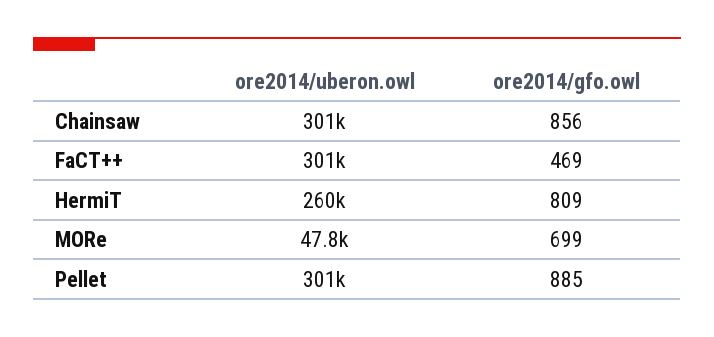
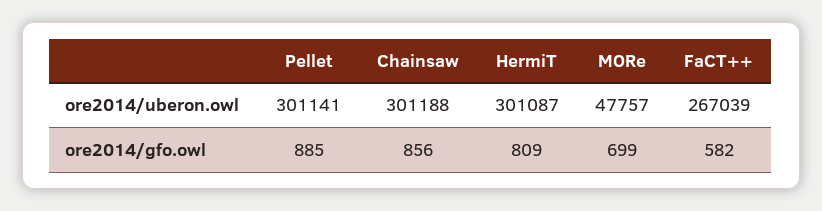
ore2014/uberon.owl, FaCT++: 301000 -> 267039
ore2014/gfo.owl, FaCT++: 469 -> 582
ore2014/uberon.owl, HermiT: 260000 -> 301087

